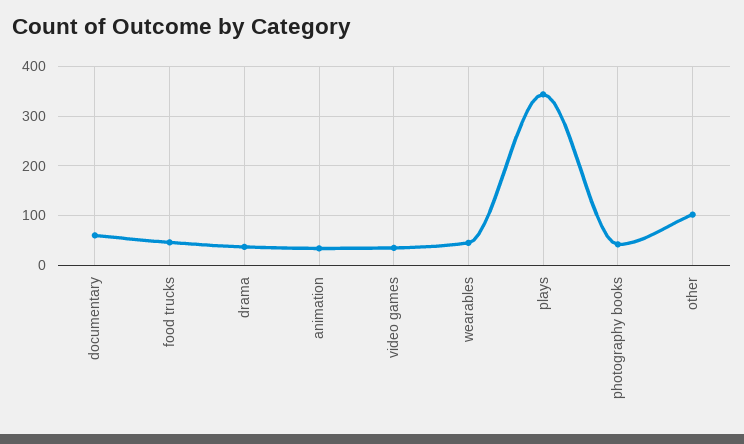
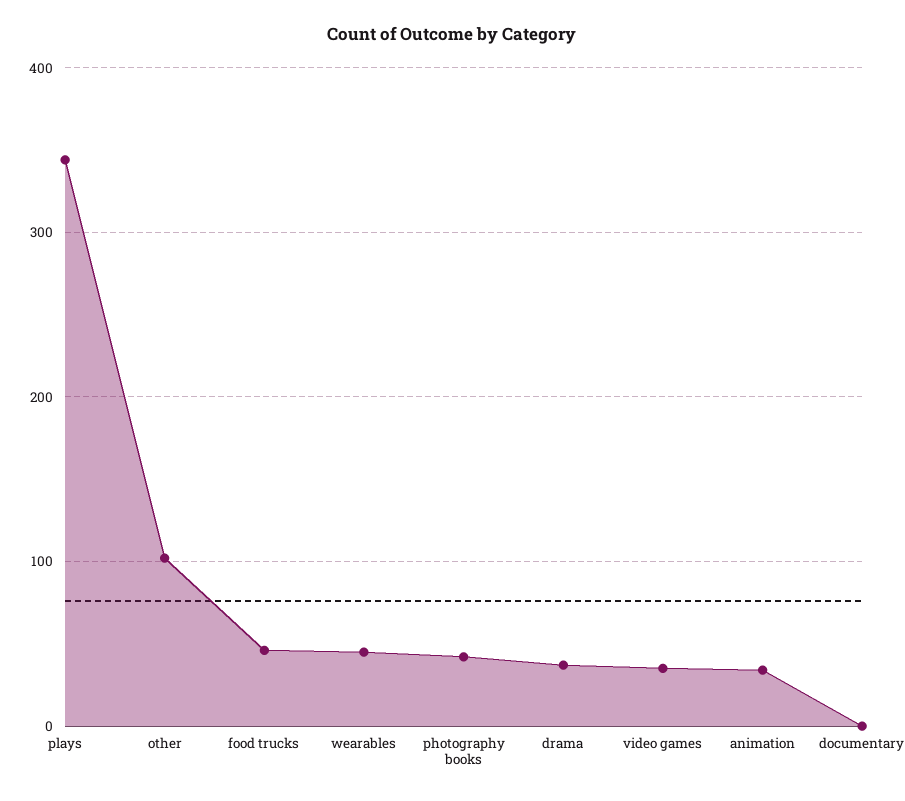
documentary: 60 -> 0

